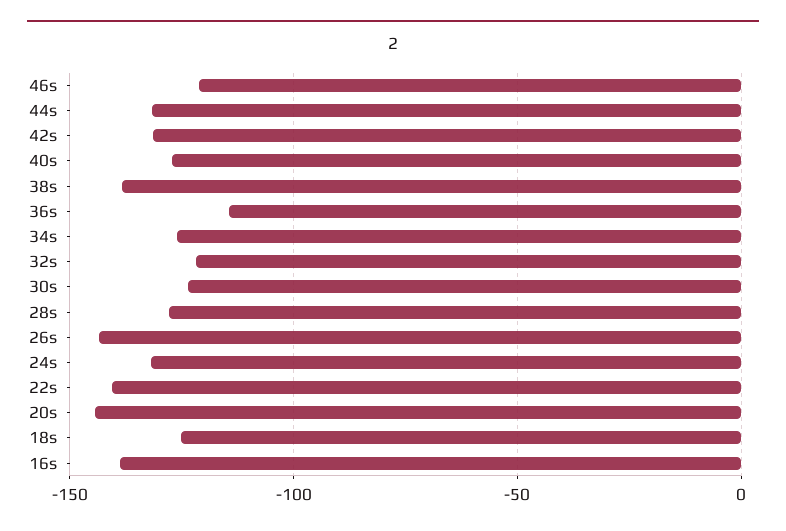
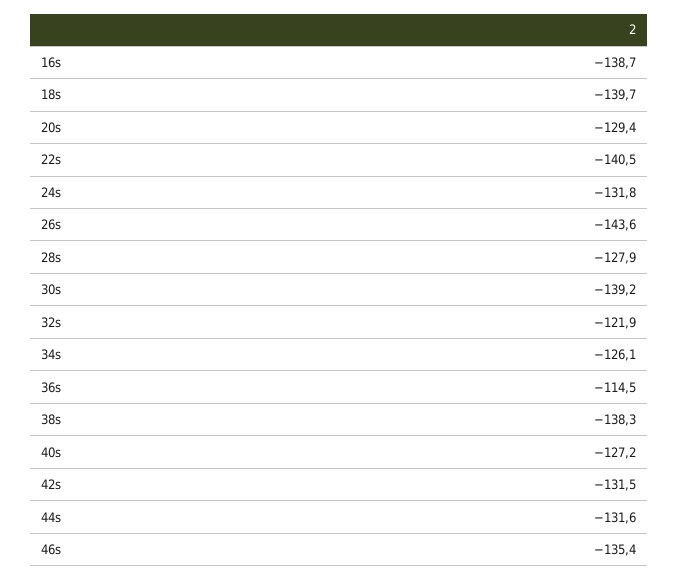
46s: -120 -> -135.4
30s: -125 -> -139.2
20s: -145 -> -129.4
18s: -125 -> -139.7

